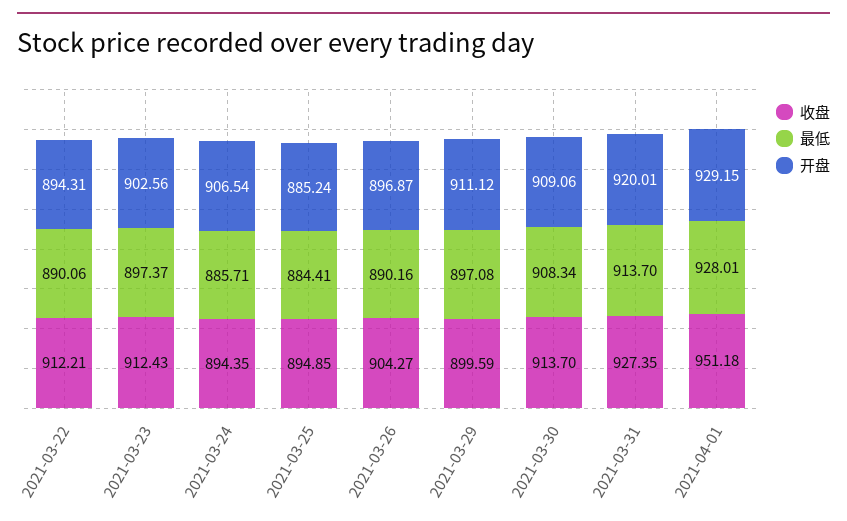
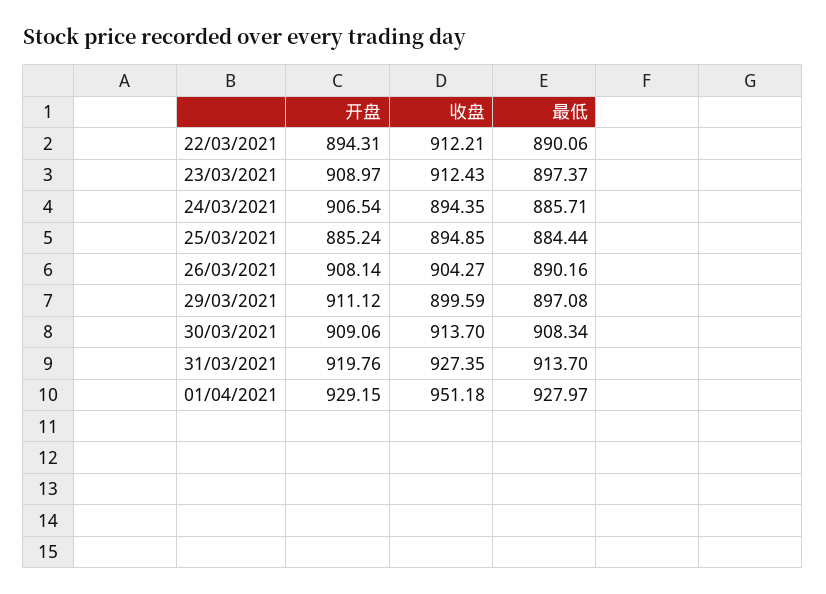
开盘, 2021-03-23: 902.56 -> 908.97
最低, 2021-03-25: 884.41 -> 884.44
开盘, 2021-03-26: 896.87 -> 908.14
开盘, 2021-03-31: 920.01 -> 919.76
最低, 2021-04-01: 928.01 -> 927.97

